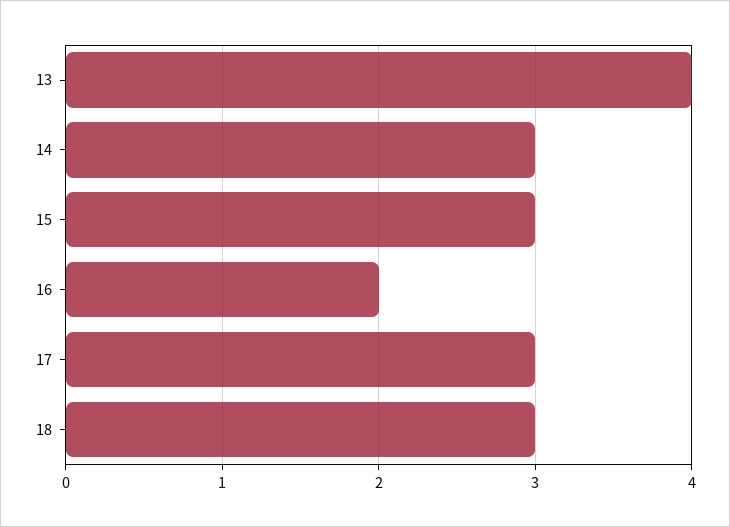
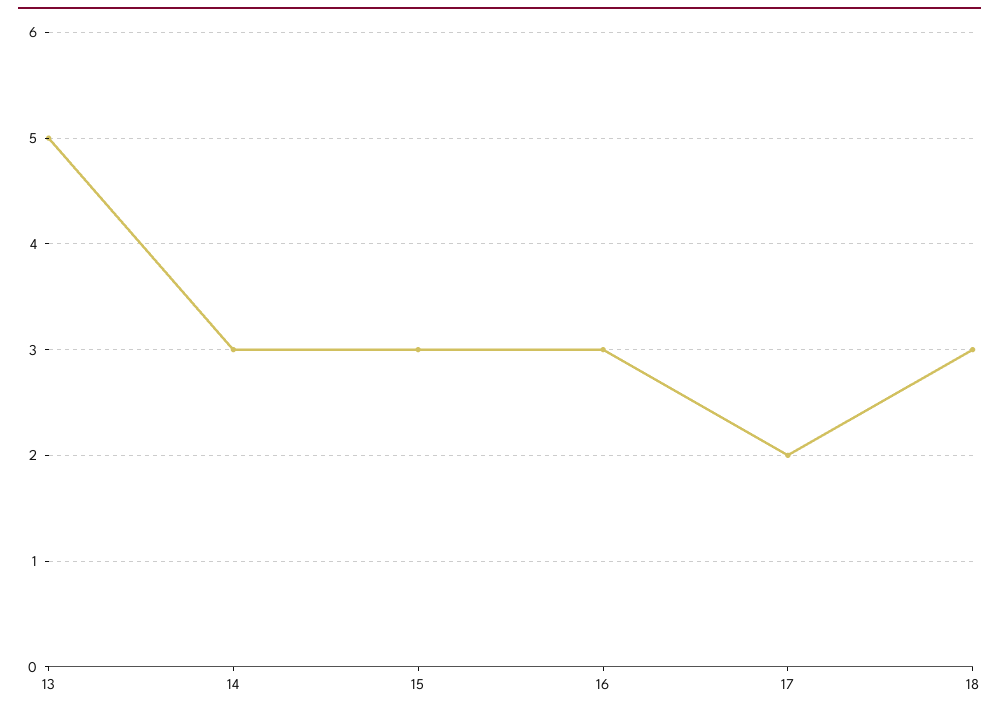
13: 4 -> 5
16: 2 -> 3
17: 3 -> 2

